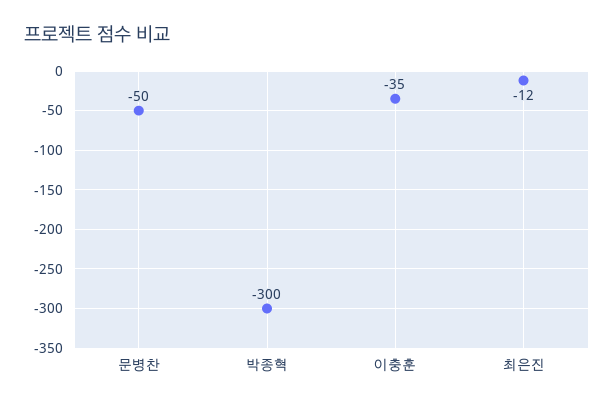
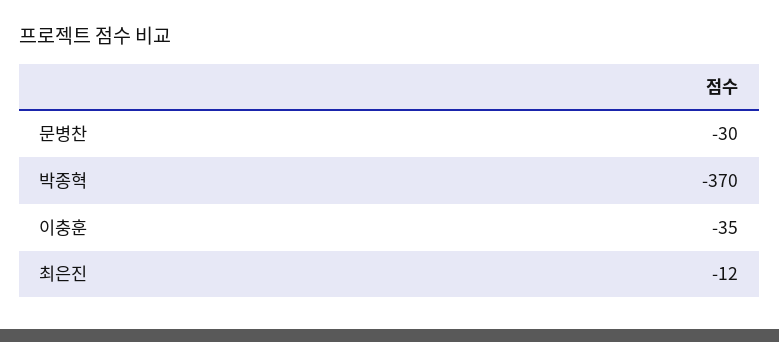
문병찬: -50 -> -30
박종혁: -300 -> -370

